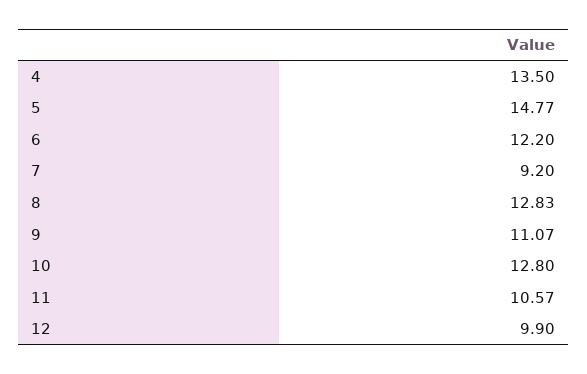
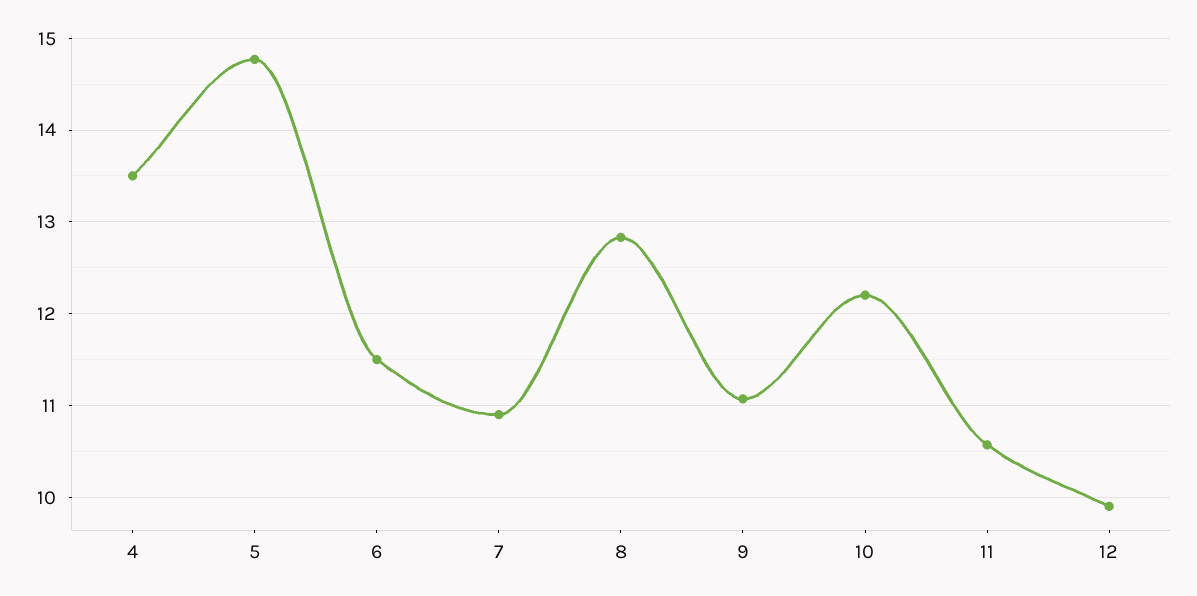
6: 12.2 -> 11.5
7: 9.2 -> 10.9
10: 12.8 -> 12.2

